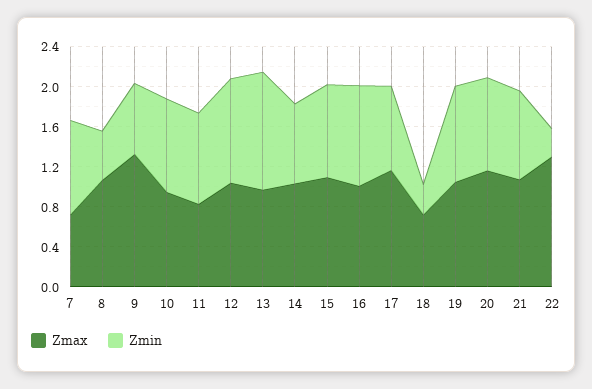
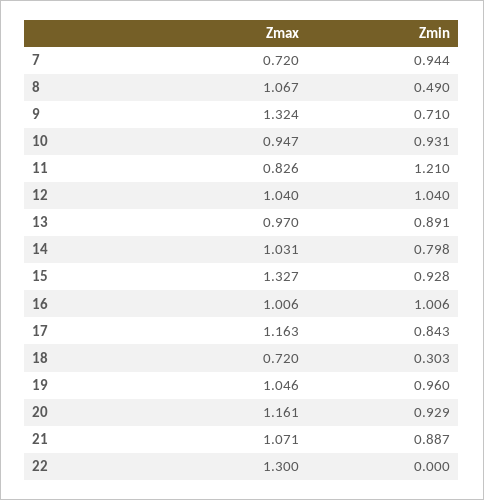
Zmin, 11: 0.9 -> 1.21
Zmin, 13: 1.2 -> 0.891
Zmax, 15: 1.1 -> 1.327
Zmin, 22: 0.3 -> 0

